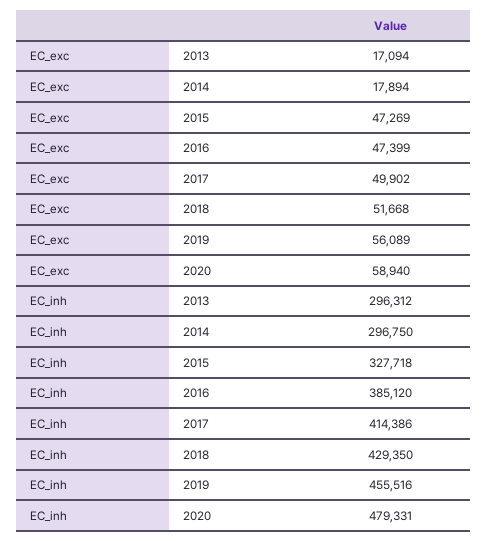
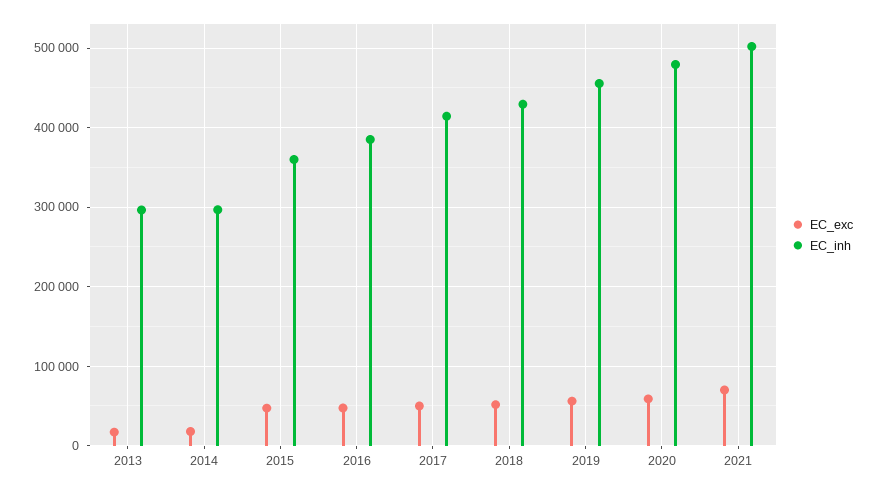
EC_inh, 2015: 327718 -> 360000
EC_exc, 2021: none -> 70000
EC_inh, 2021: none -> 500000

